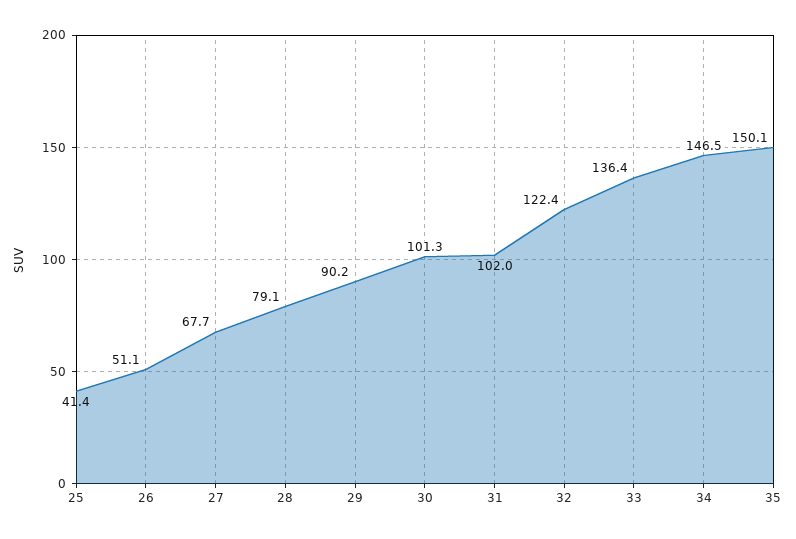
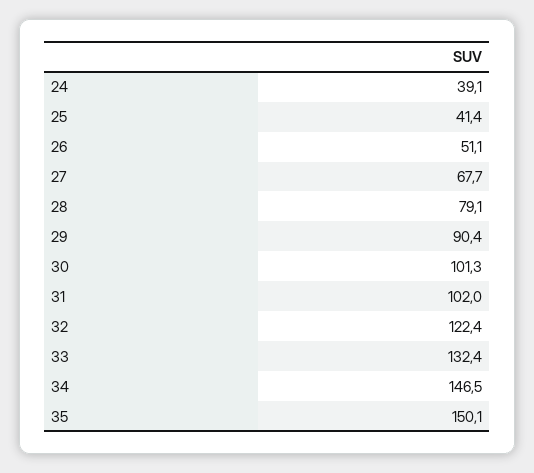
29: 90.2 -> 90.4
33: 136.4 -> 132.4
24: none -> 39.1

